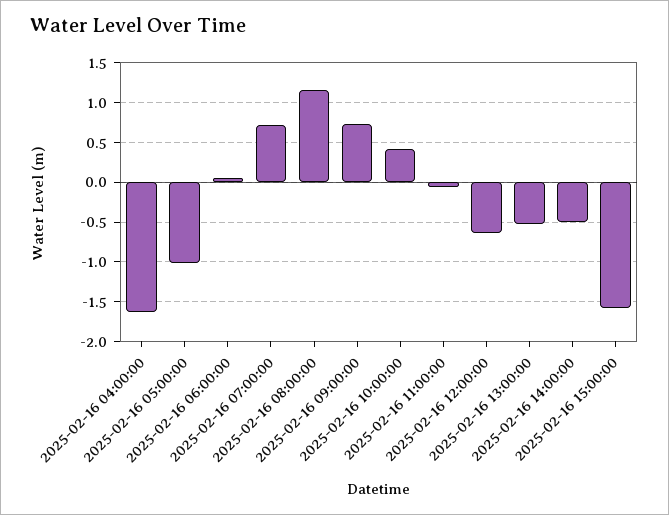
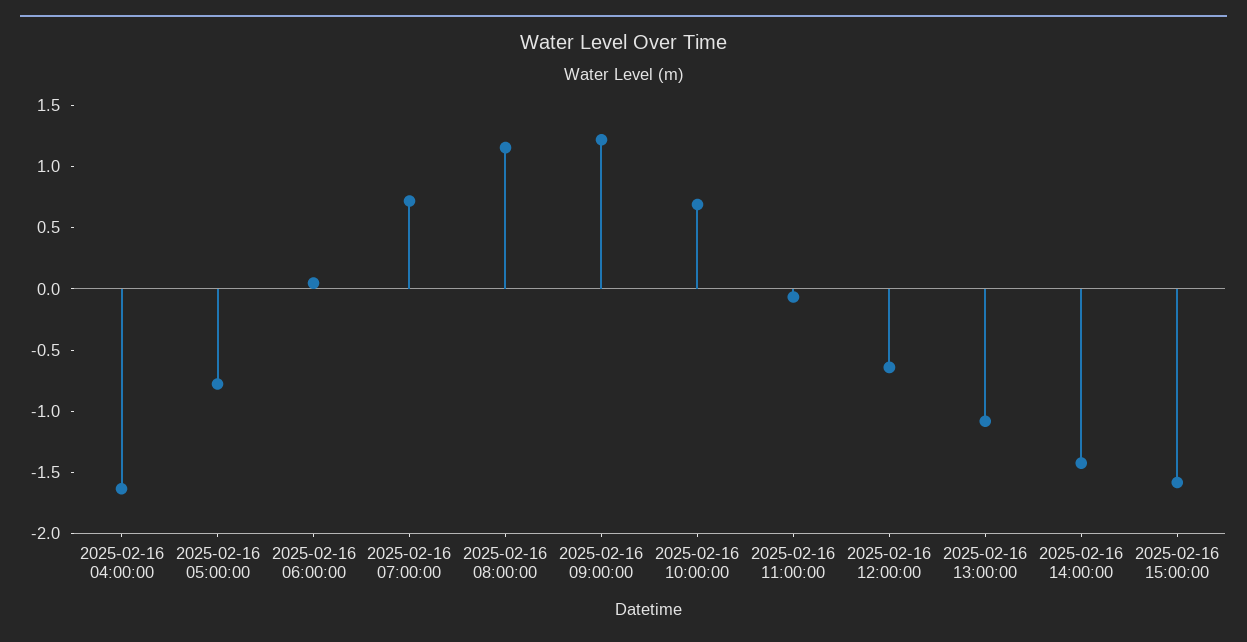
2025-02-16 05:00:00: -1 -> -0.8
2025-02-16 09:00:00: 0.7 -> 1.2
2025-02-16 10:00:00: 0.4 -> 0.7
2025-02-16 13:00:00: -0.5 -> -1.1
2025-02-16 14:00:00: -0.5 -> -1.4

